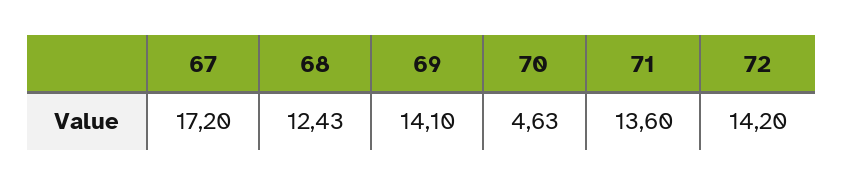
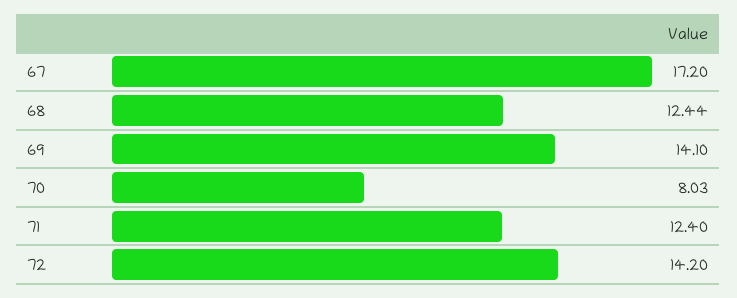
68: 12.43 -> 12.44
70: 4.63 -> 8.03
71: 13.6 -> 12.4

